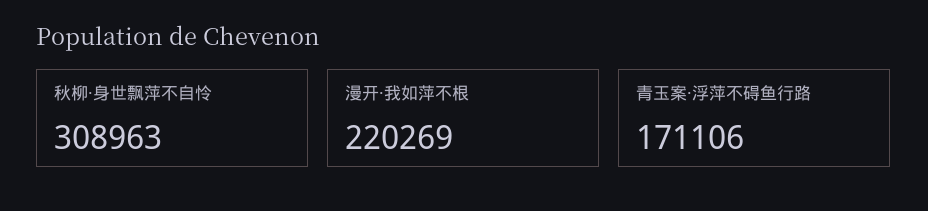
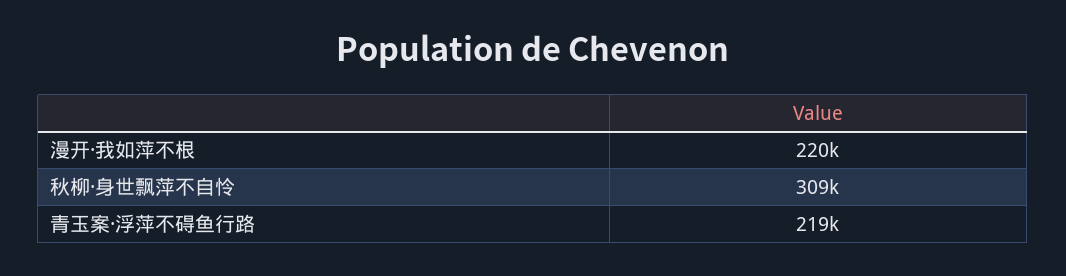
青玉案·浮萍不碍鱼行路: 171106 -> 219000

